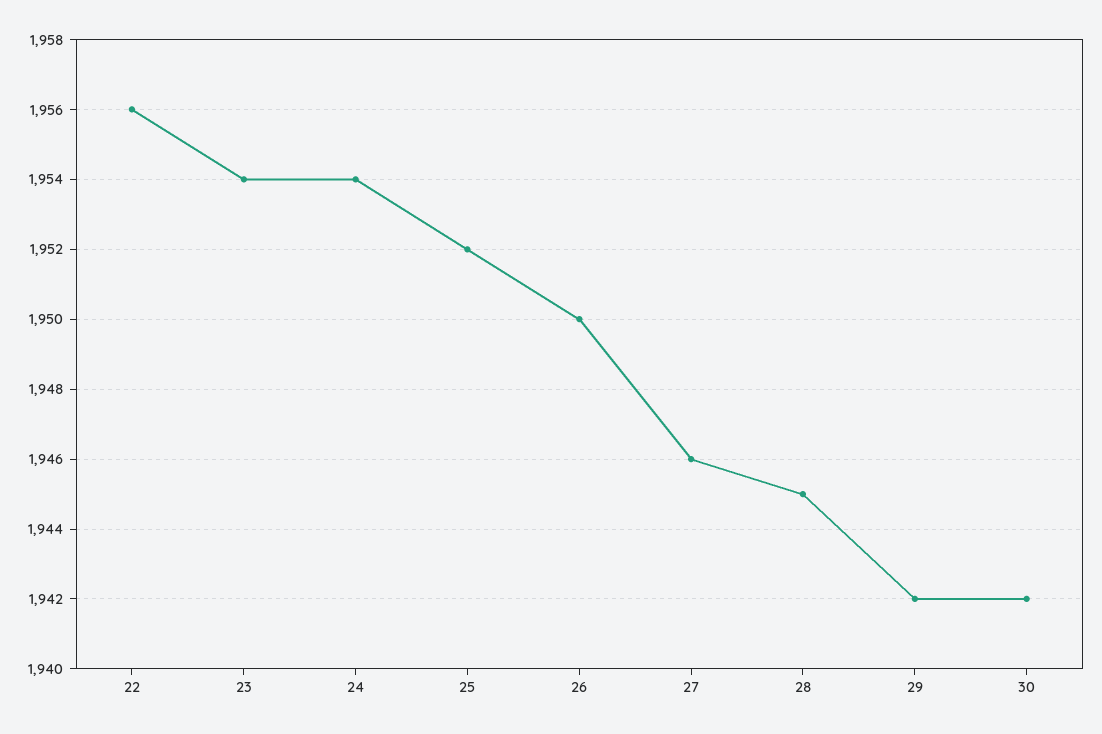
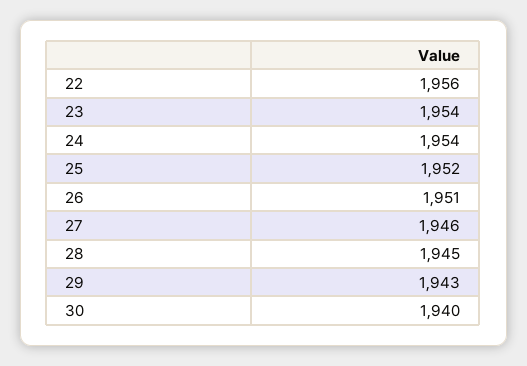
26: 1950 -> 1951
29: 1942 -> 1943
30: 1942 -> 1940

